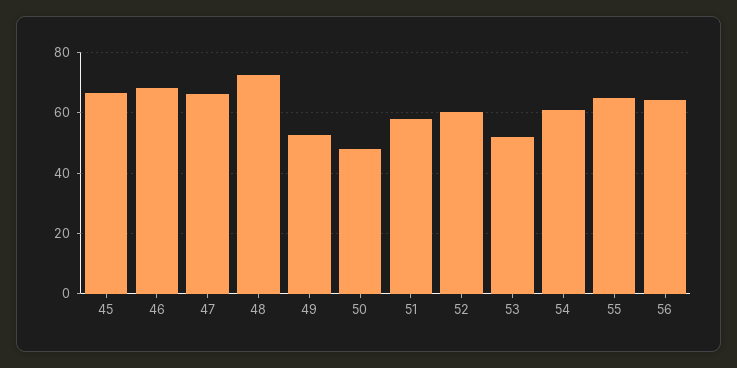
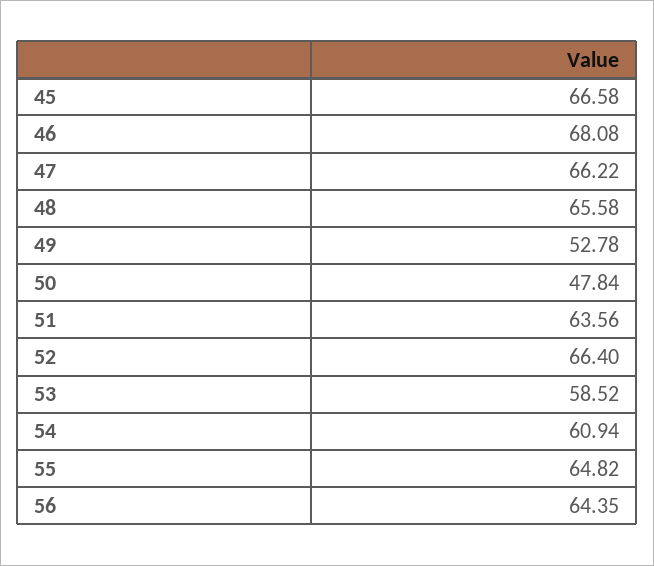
48: 72 -> 65.58
51: 58 -> 63.56
52: 60 -> 66.4
53: 52 -> 58.52

